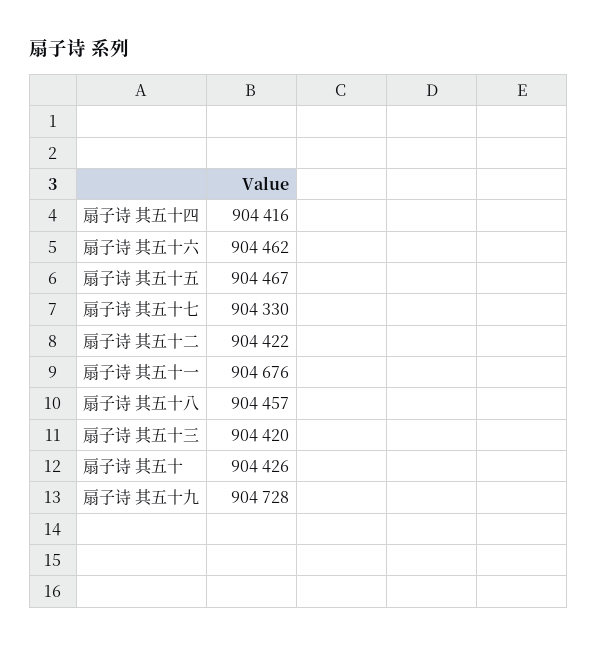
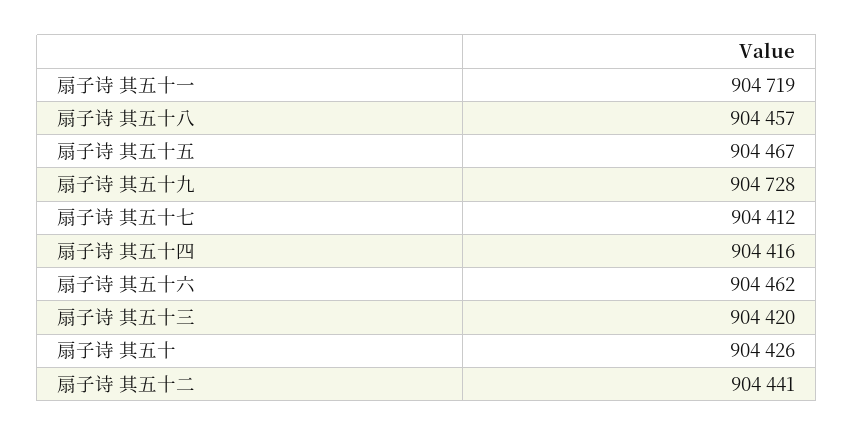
扇子诗 其五十七: 904330 -> 904412
扇子诗 其五十二: 904422 -> 904441
扇子诗 其五十一: 904676 -> 904719

